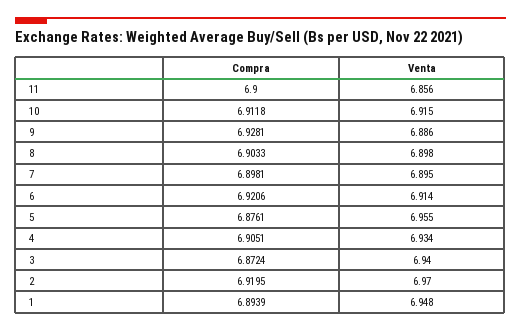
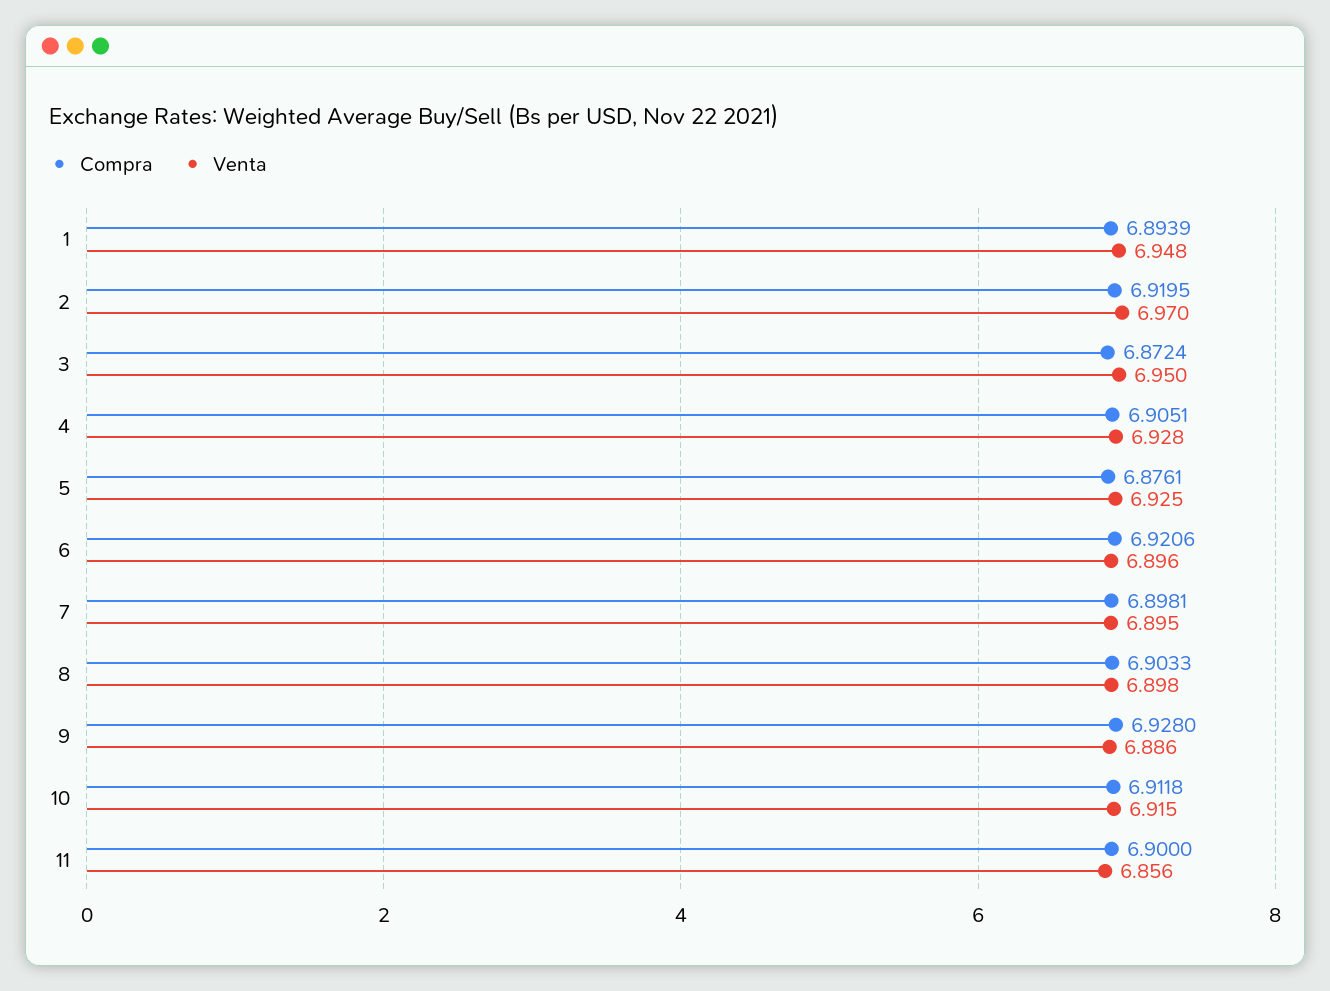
Compra, 9: 6.9281 -> 6.928
Venta, 6: 6.914 -> 6.896
Venta, 5: 6.955 -> 6.925
Venta, 4: 6.934 -> 6.928
Venta, 3: 6.94 -> 6.95

